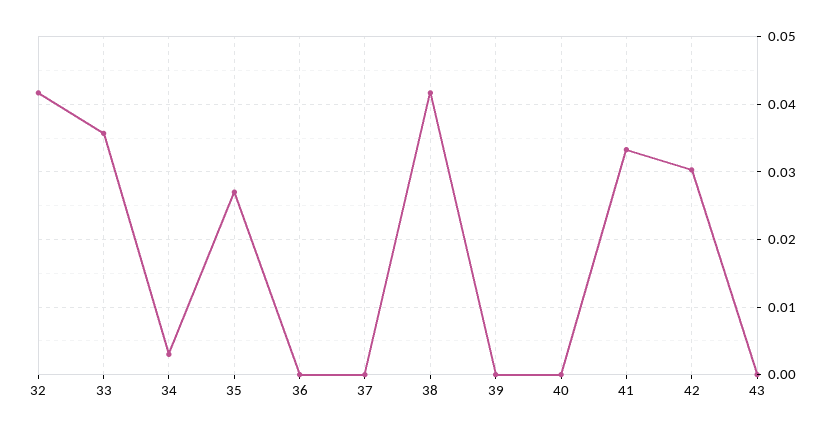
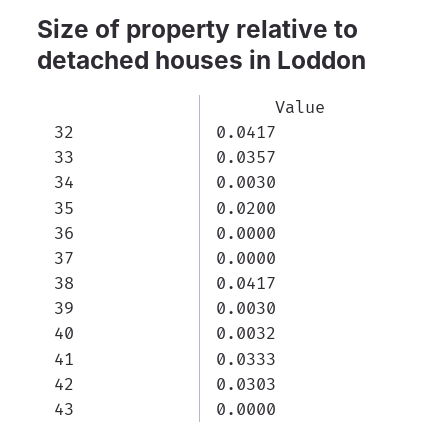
35: 0.027 -> 0.02
39: 0 -> 0.003
40: 0 -> 0.0032

